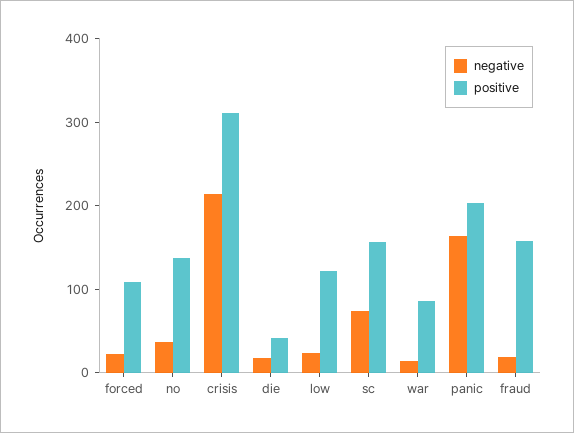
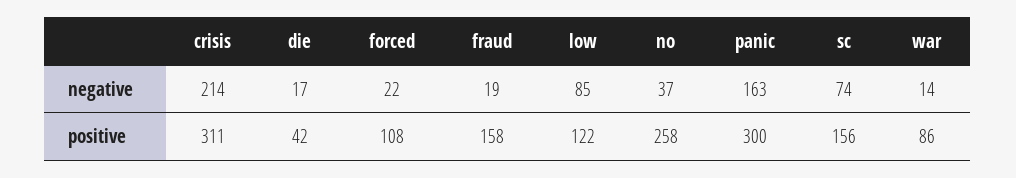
positive, no: 140 -> 258
negative, low: 20 -> 85
positive, panic: 200 -> 300

